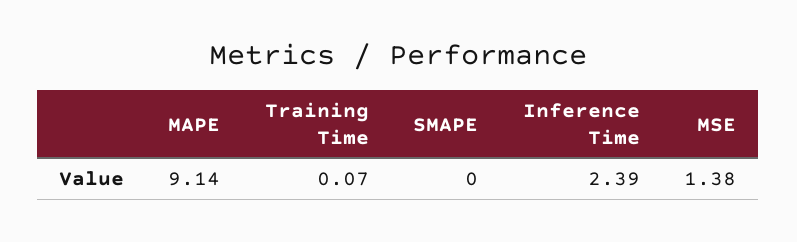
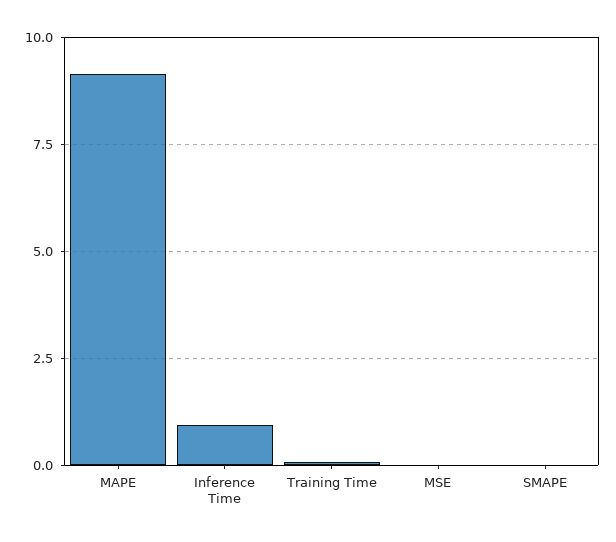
Inference Time: 2.39 -> 1
MSE: 1.38 -> 0

